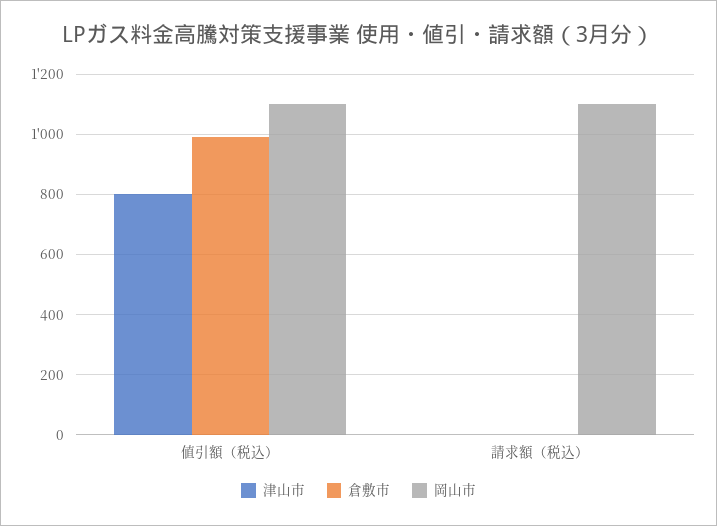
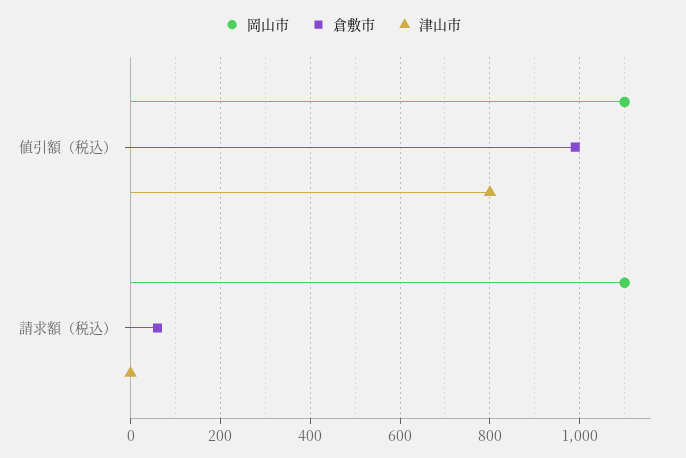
倉敷市, 請求額（税込）: 0 -> 60

